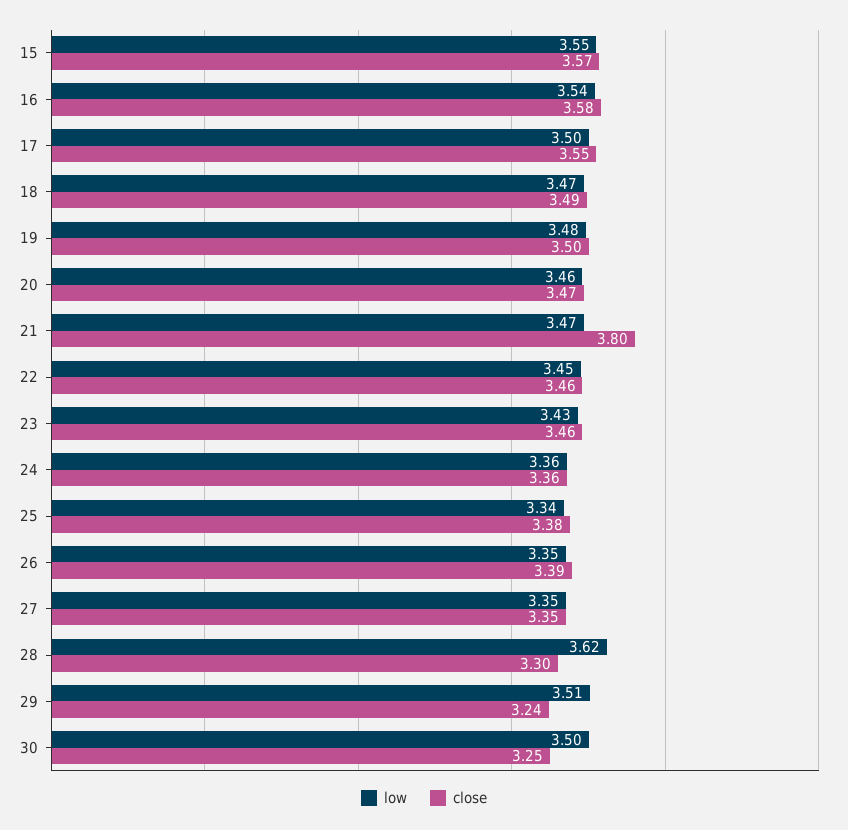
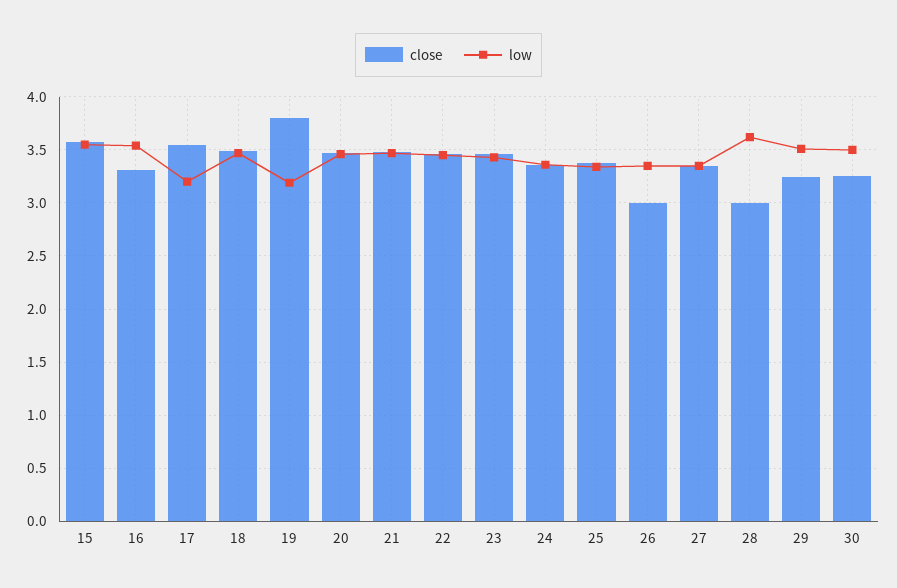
close, 16: 3.58 -> 3.3
low, 17: 3.5 -> 3.2
low, 19: 3.48 -> 3.2
close, 19: 3.5 -> 3.8
close, 21: 3.8 -> 3.5
close, 26: 3.39 -> 3
close, 28: 3.3 -> 3

